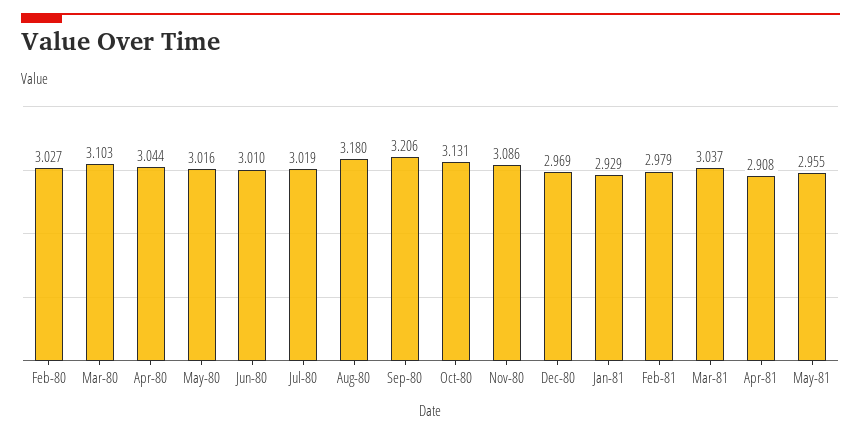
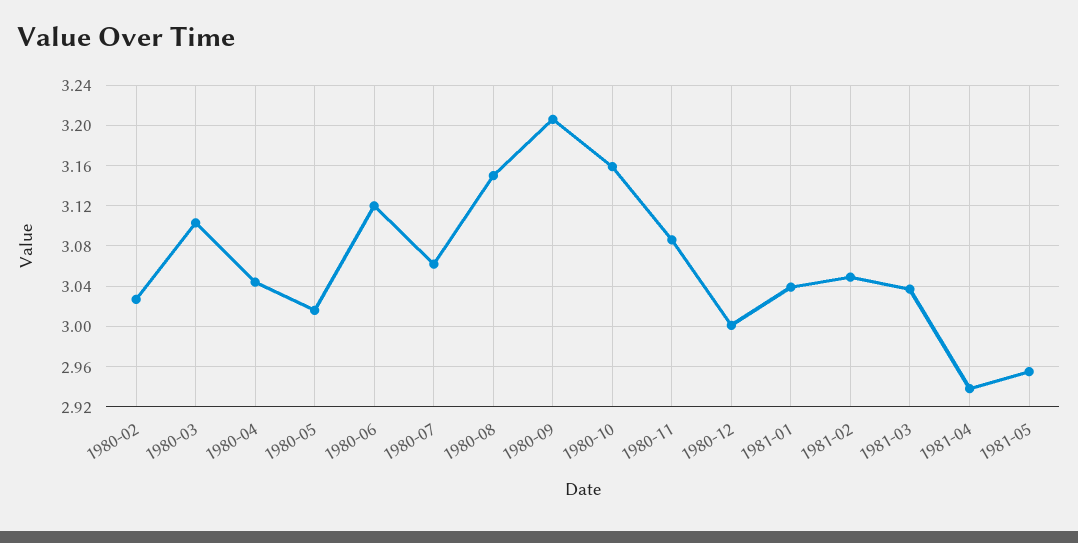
Jun-80: 3.01 -> 3.12
Jul-80: 3.019 -> 3.06
Aug-80: 3.18 -> 3.15
Oct-80: 3.131 -> 3.16
Dec-80: 2.969 -> 3
Jan-81: 2.929 -> 3.04
Feb-81: 2.979 -> 3.05
Apr-81: 2.908 -> 2.94

